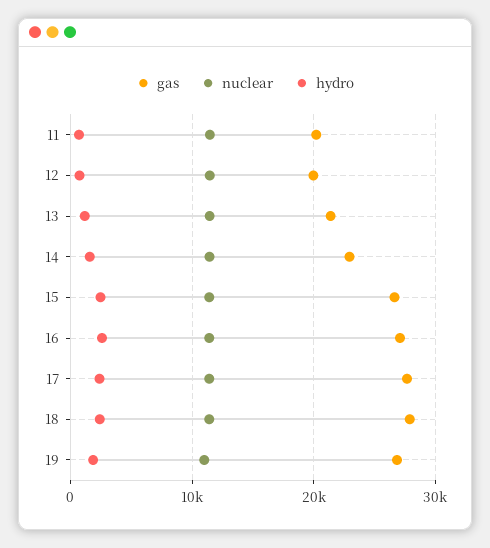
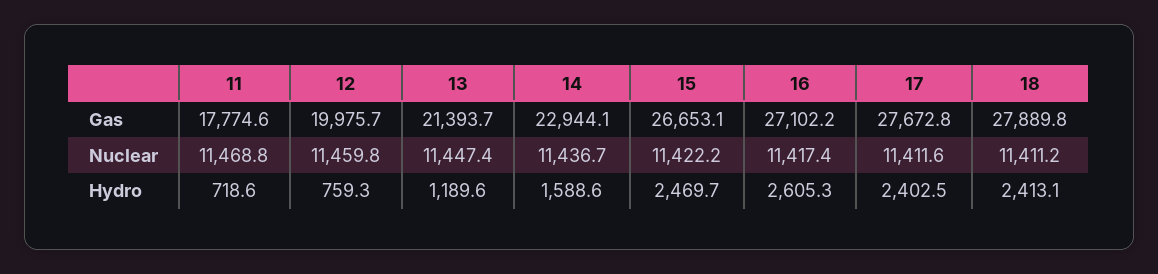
gas, 11: 20000 -> 17774.6
gas, 19: 27000 -> none
nuclear, 19: 11000 -> none
hydro, 19: 2000 -> none

